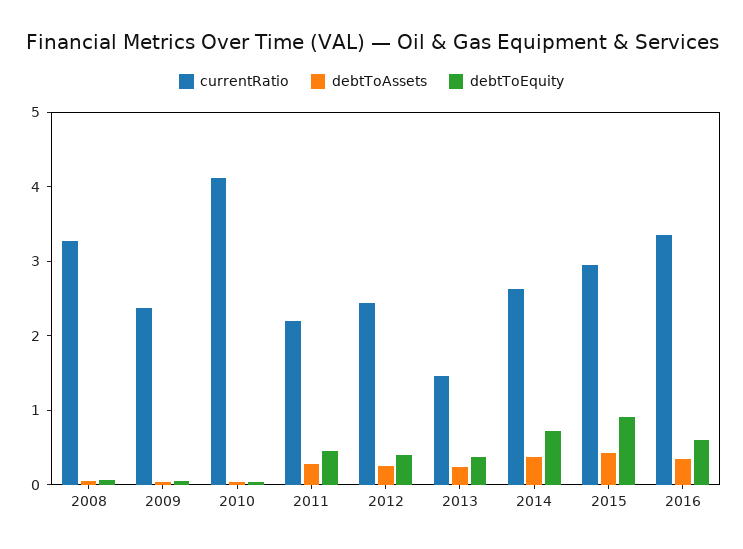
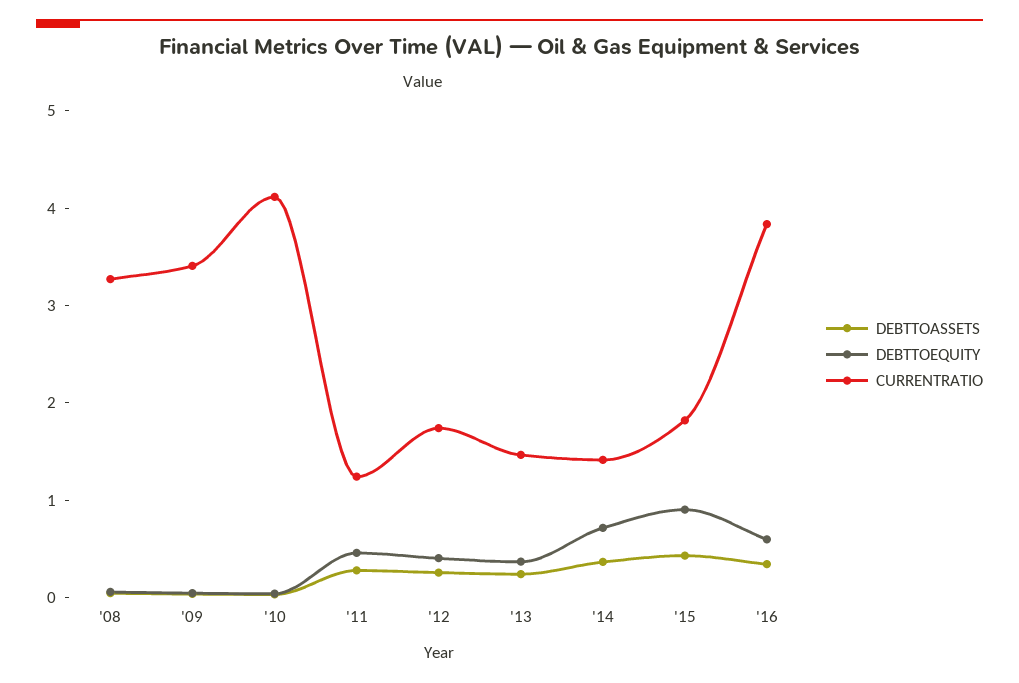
currentRatio, 2009: 2.4 -> 3.4
currentRatio, 2011: 2.2 -> 1.2
currentRatio, 2012: 2.4 -> 1.8
currentRatio, 2014: 2.6 -> 1.4
currentRatio, 2015: 3 -> 1.8
currentRatio, 2016: 3.4 -> 3.8

